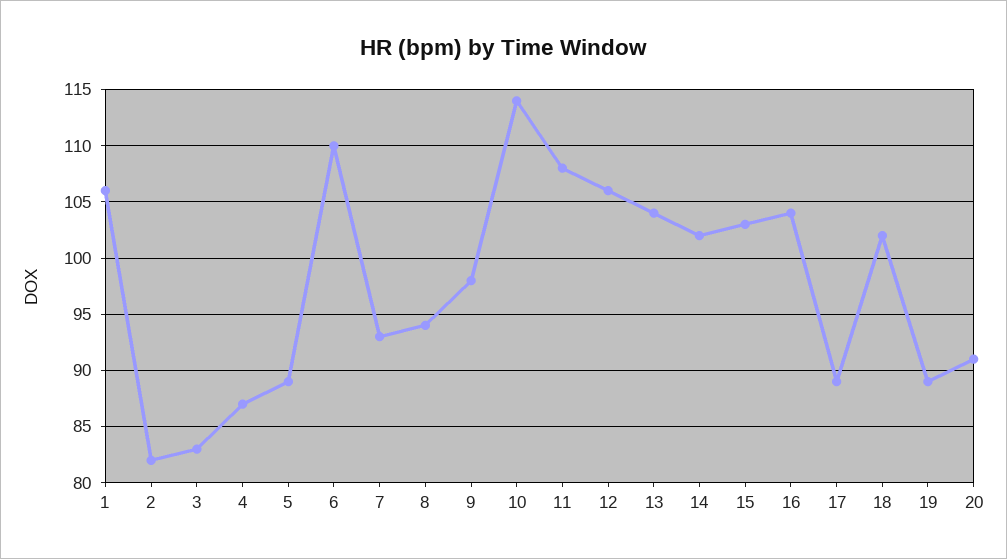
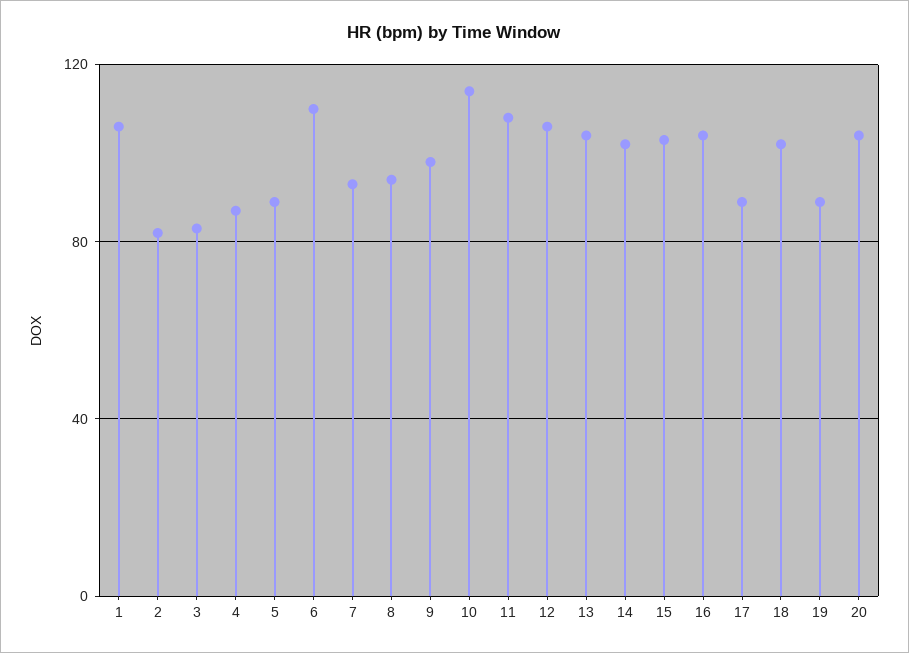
20: 91 -> 105

